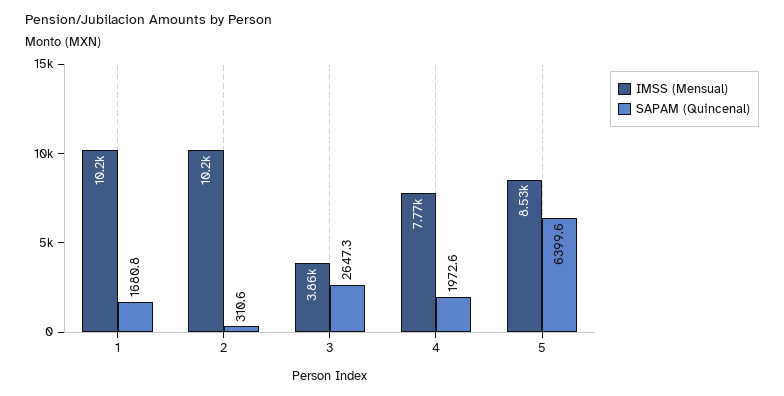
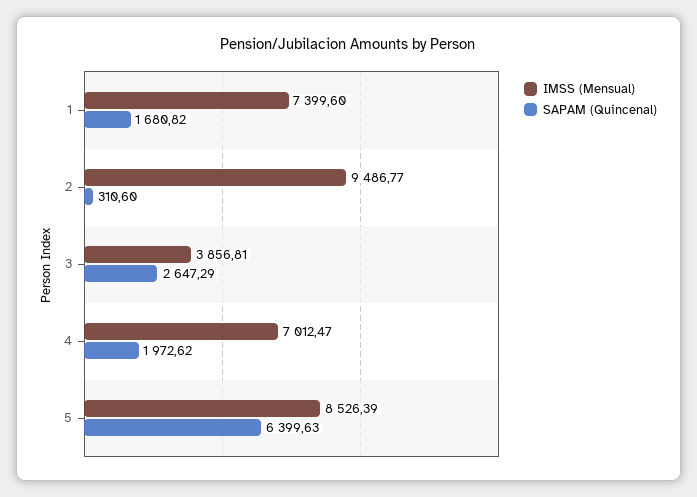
IMSS (Mensual), 1: 10200 -> 7399.6
IMSS (Mensual), 2: 10200 -> 9486.77
IMSS (Mensual), 4: 7770 -> 7012.47

